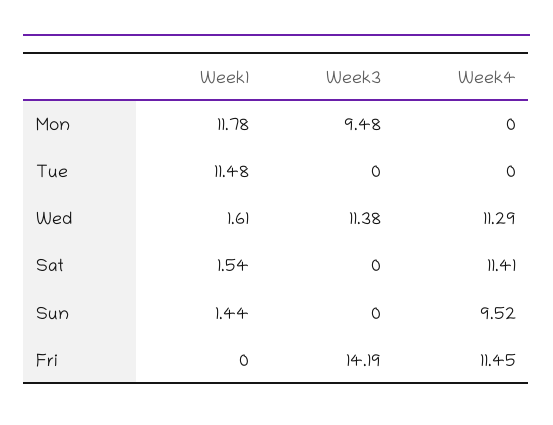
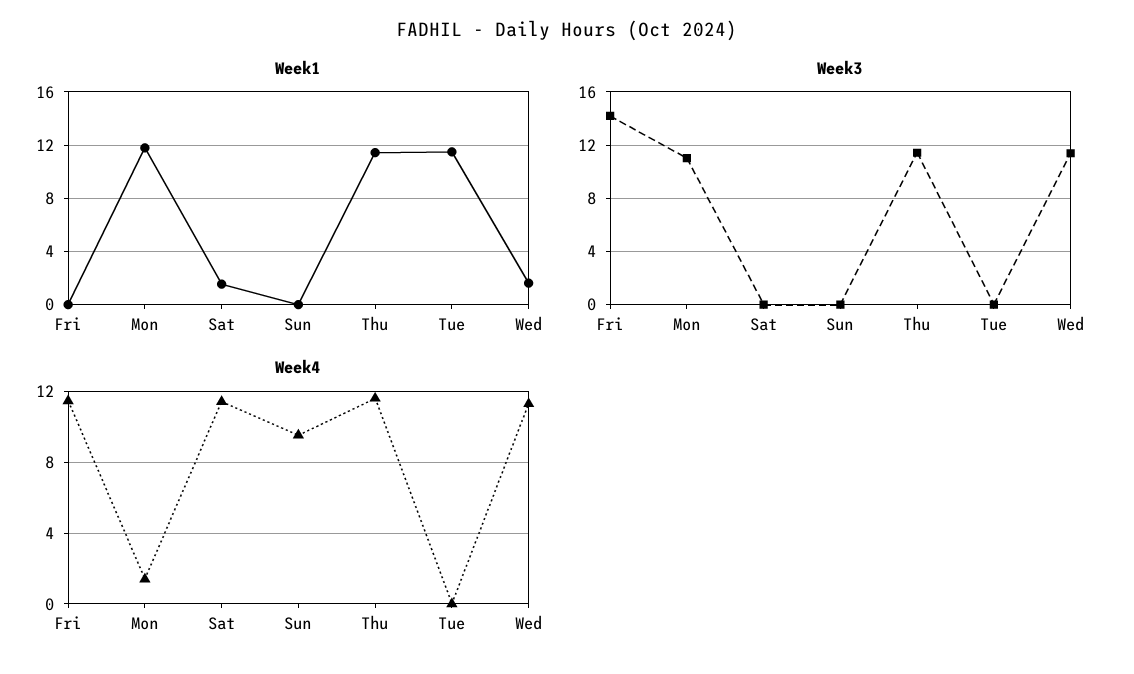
Week3, Mon: 9.48 -> 11
Week4, Mon: 0 -> 1.5
Week1, Sun: 1.44 -> 0
Week1, Thu: none -> 11.5
Week3, Thu: none -> 11.5
Week4, Thu: none -> 11.5

